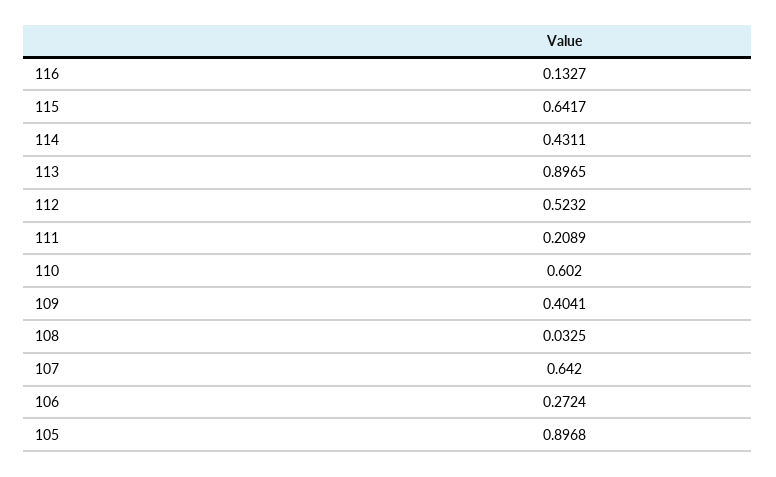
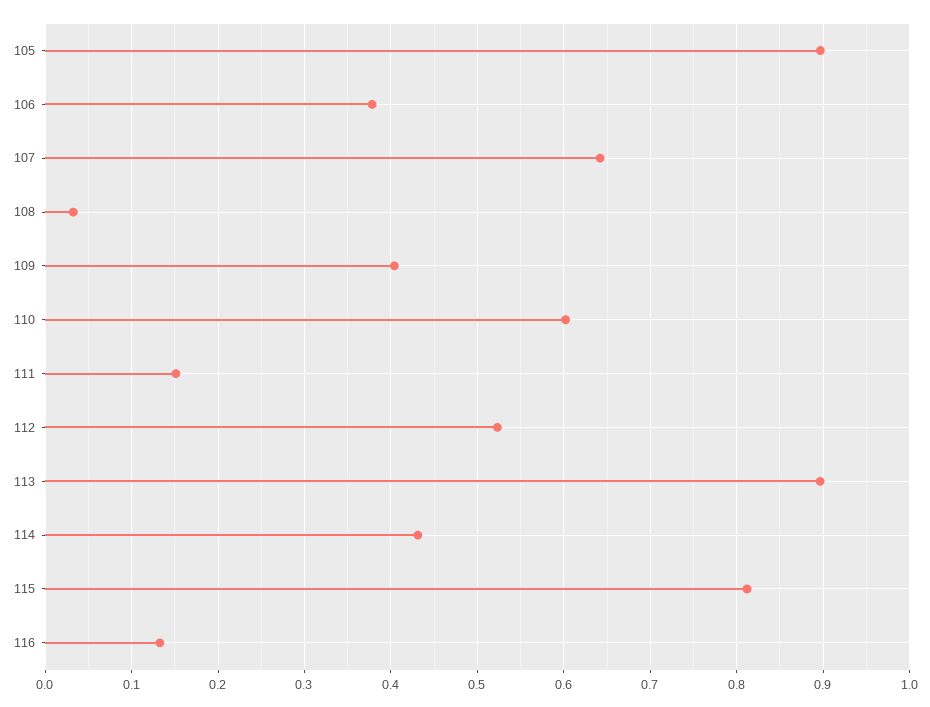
115: 0.6417 -> 0.81
111: 0.2089 -> 0.15
106: 0.2724 -> 0.38

